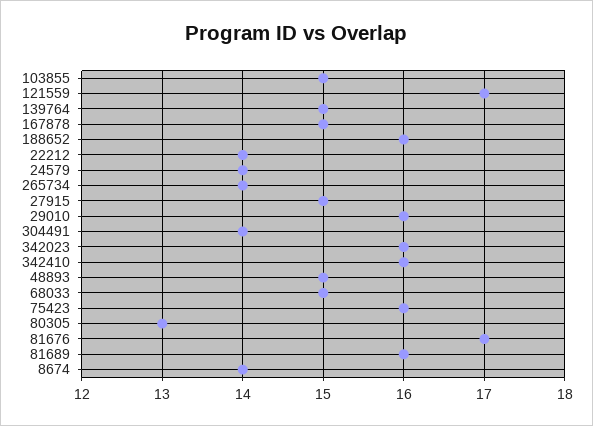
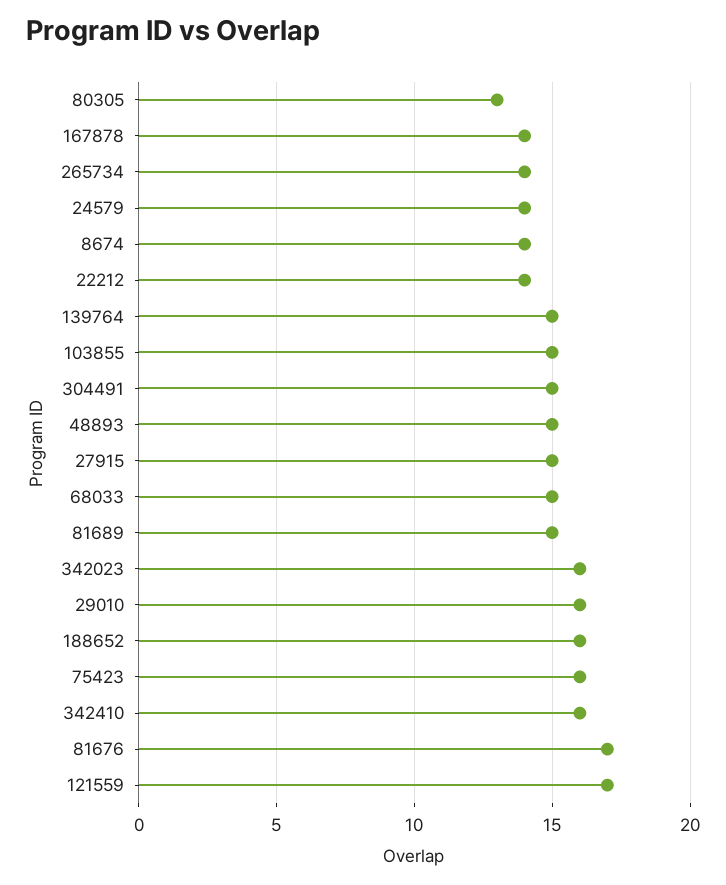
167878: 15 -> 14
304491: 14 -> 15
81689: 16 -> 15

